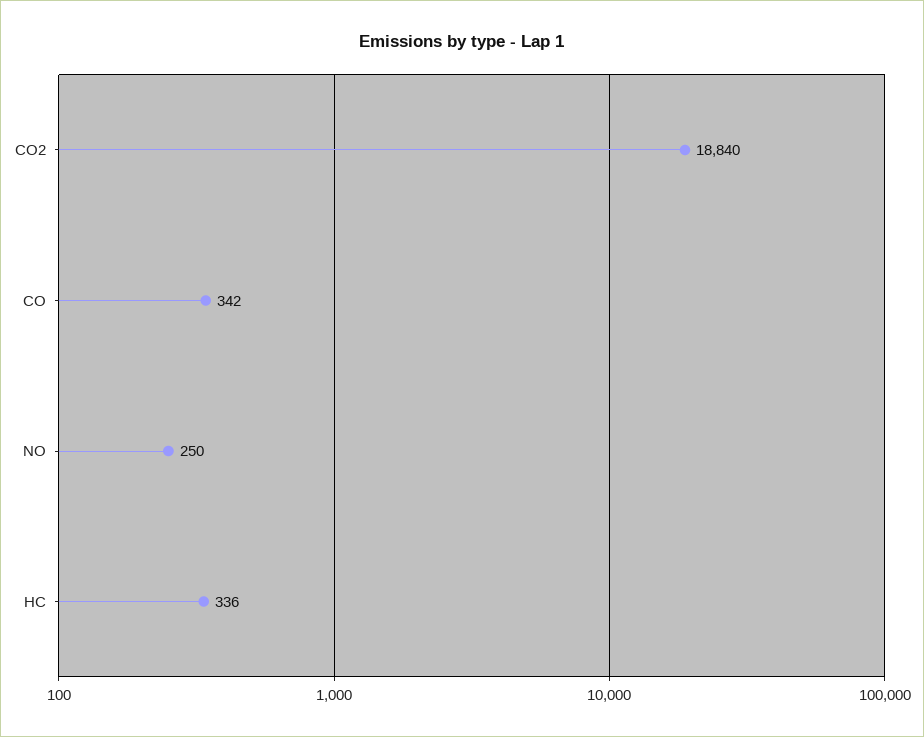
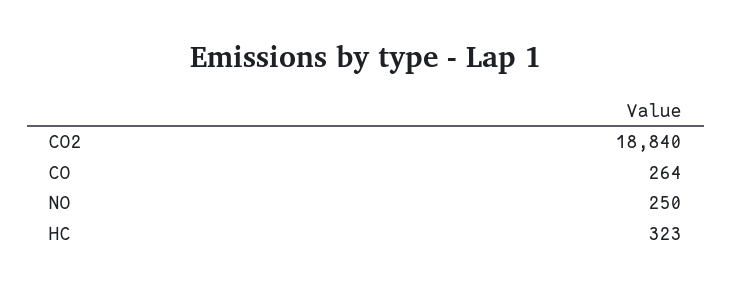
CO: 342 -> 264
HC: 336 -> 323

